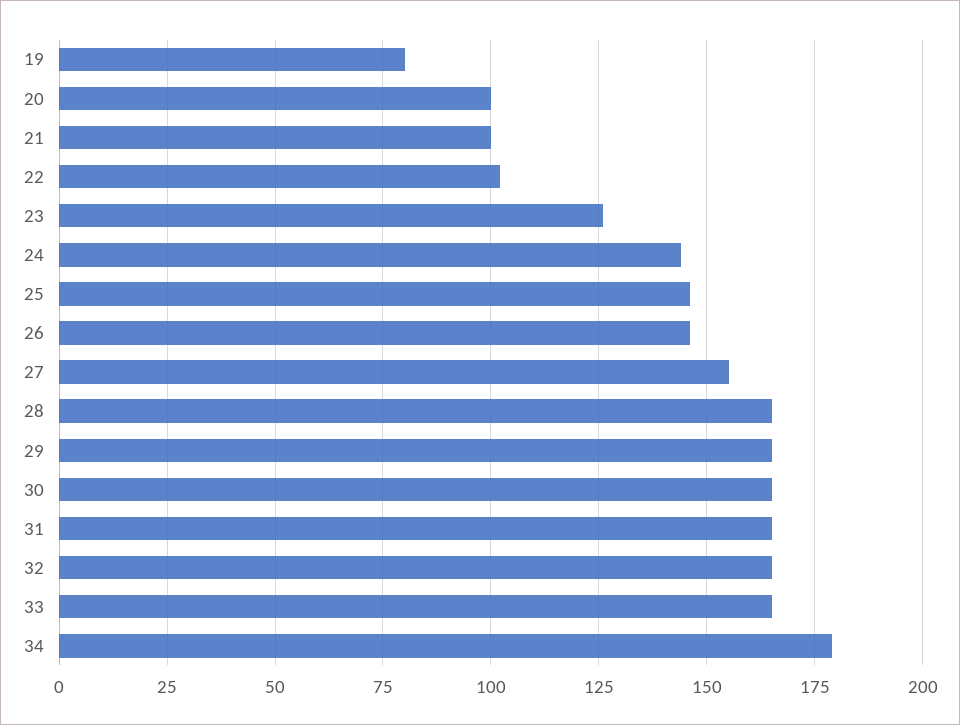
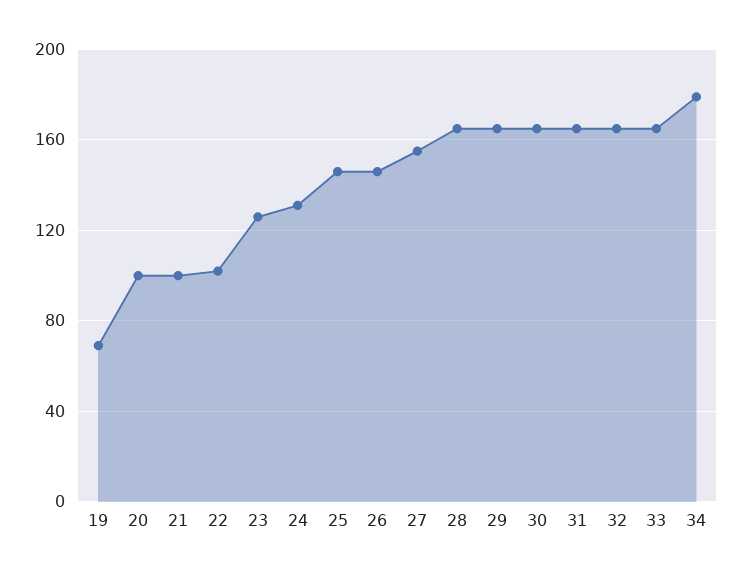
19: 80 -> 70
24: 145 -> 130

